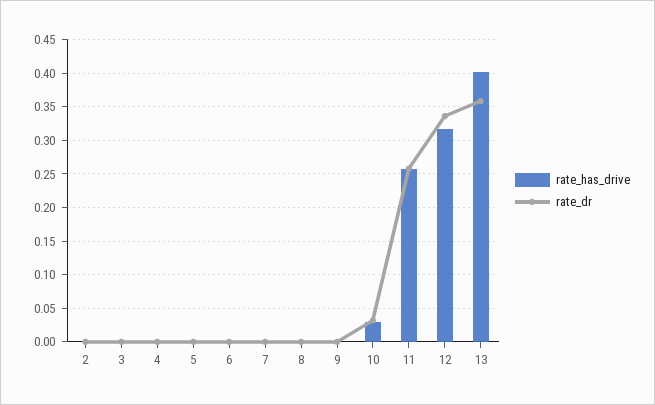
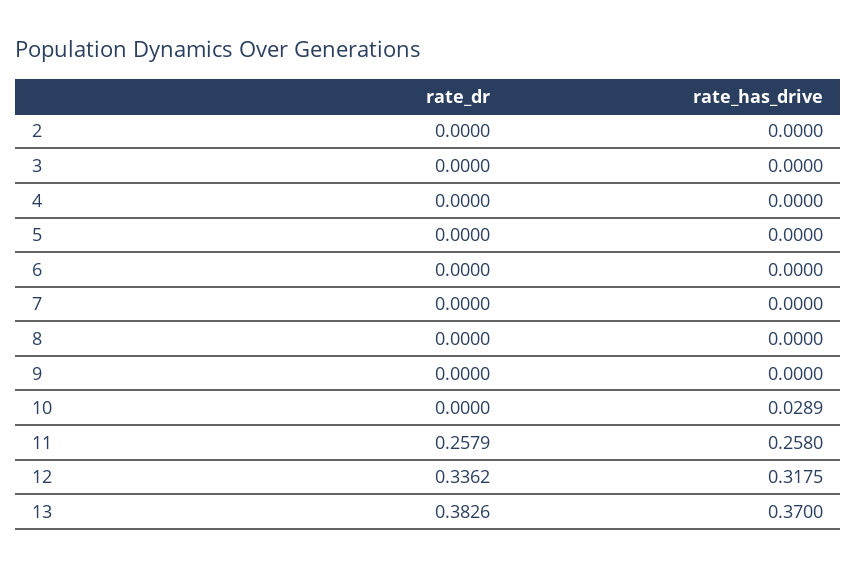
rate_dr, 10: 0.03 -> 0
rate_has_drive, 13: 0.4 -> 0.37
rate_dr, 13: 0.36 -> 0.3826

